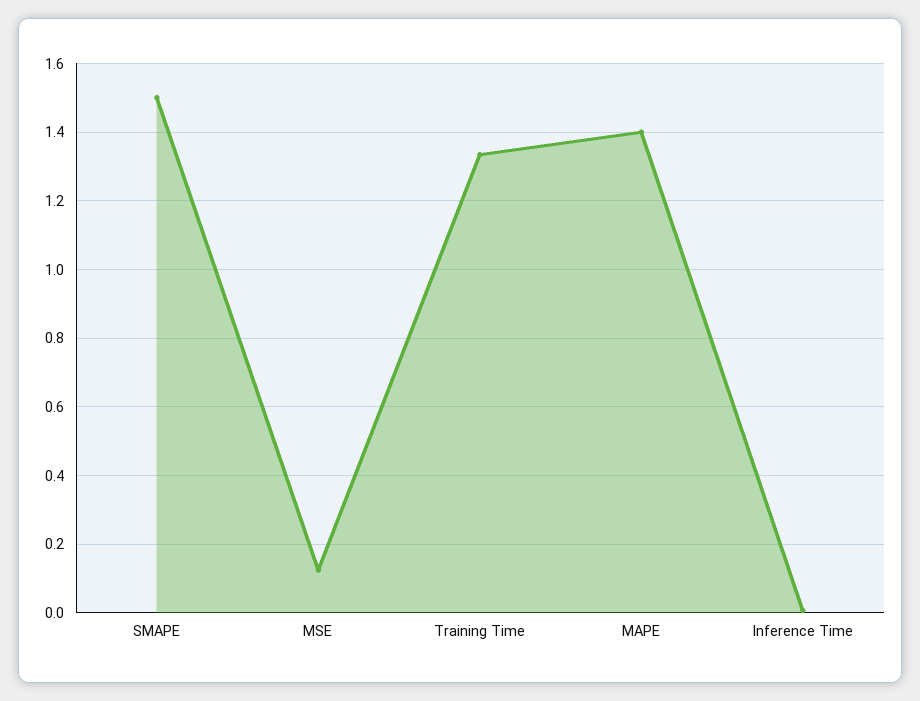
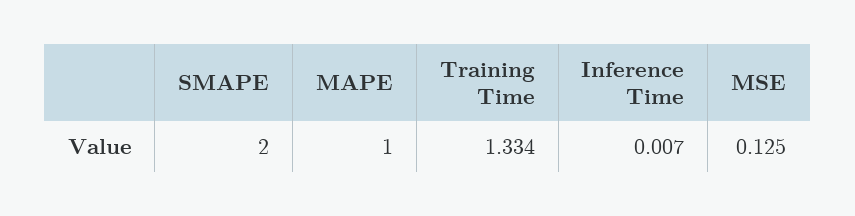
SMAPE: 1.5 -> 2
MAPE: 1.4 -> 1

